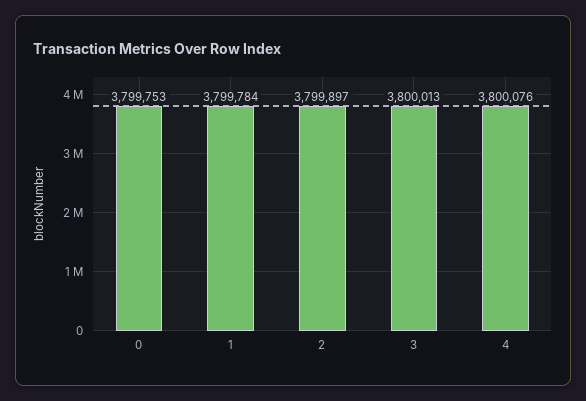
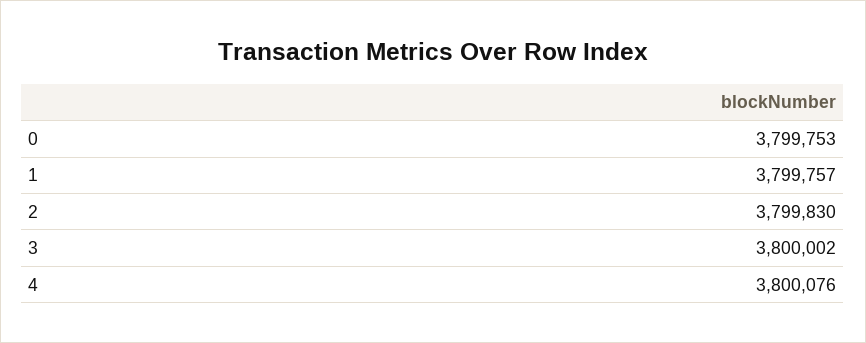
1: 3799784 -> 3799757
2: 3799897 -> 3799830
3: 3800013 -> 3800002

